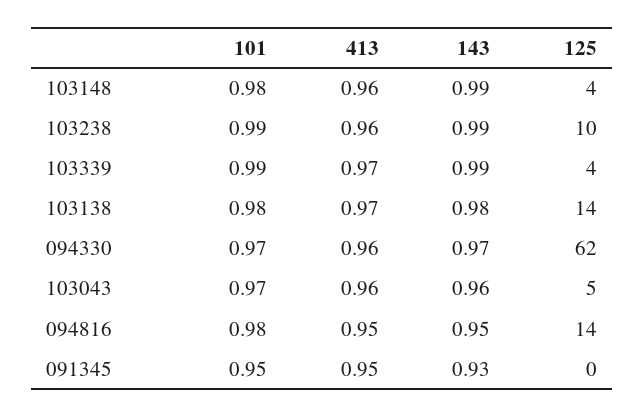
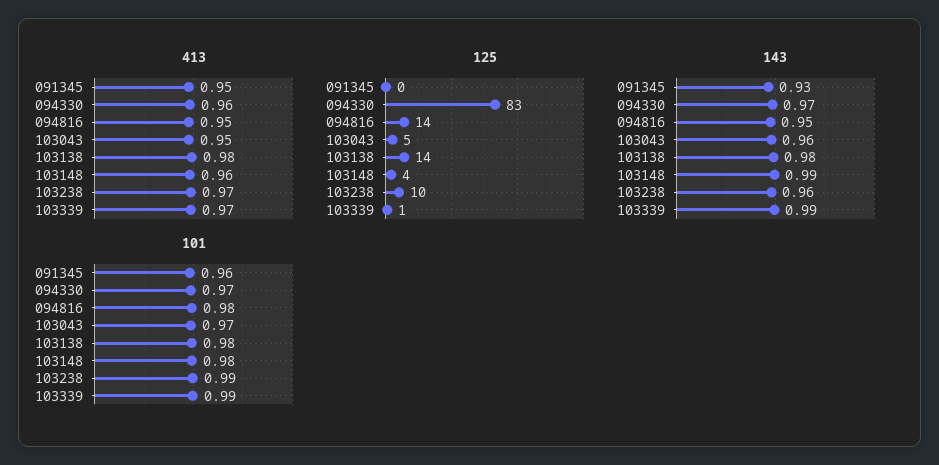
413, 103238: 0.96 -> 0.97
143, 103238: 0.99 -> 0.96
125, 103339: 4 -> 1
413, 103138: 0.97 -> 0.98
125, 094330: 62 -> 83
413, 103043: 0.96 -> 0.95
101, 091345: 0.95 -> 0.96

